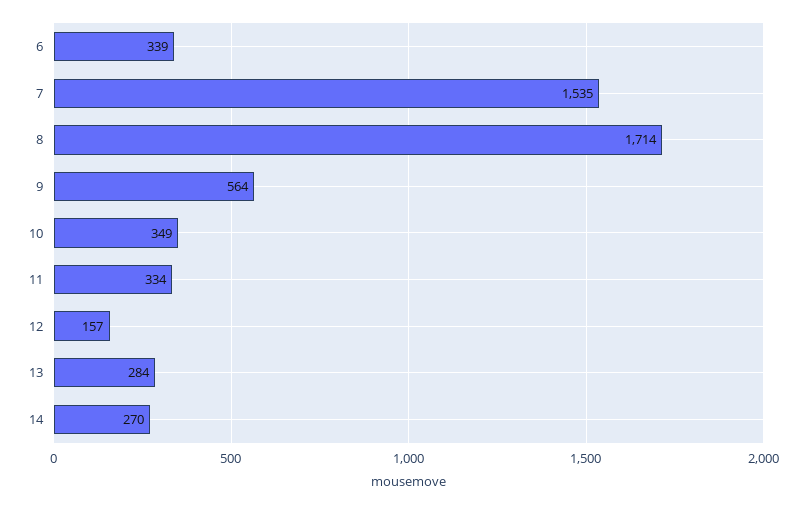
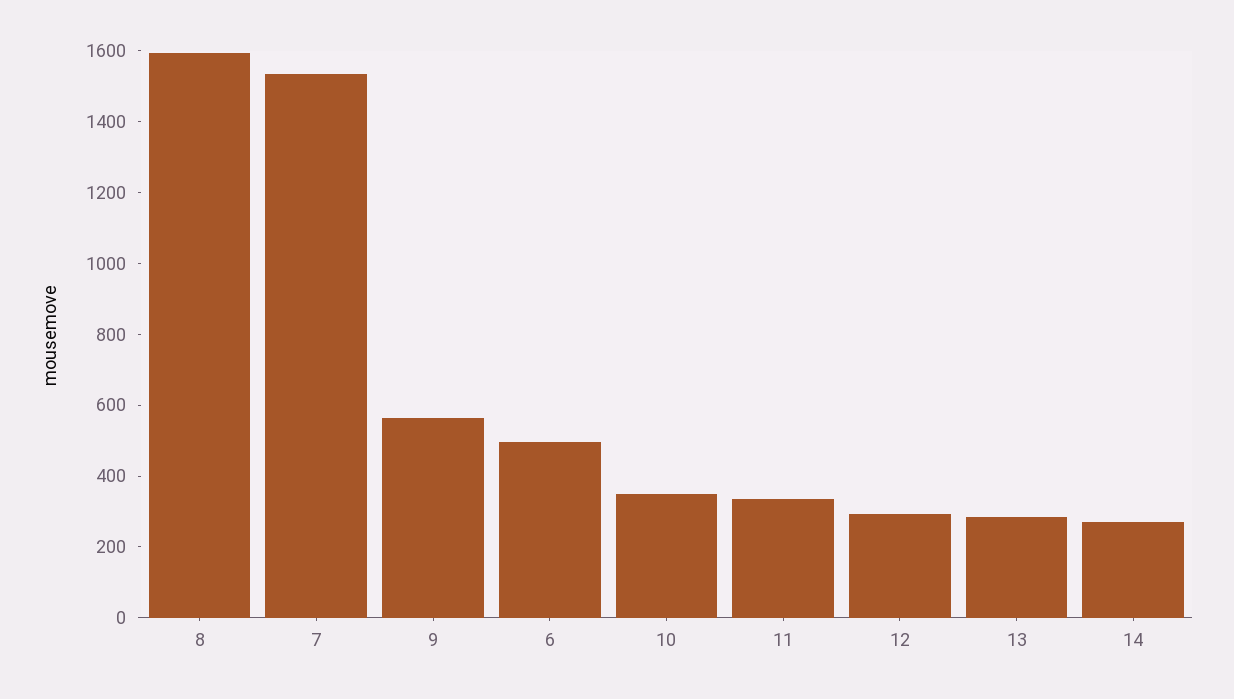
6: 339 -> 500
8: 1714 -> 1600
12: 157 -> 300

